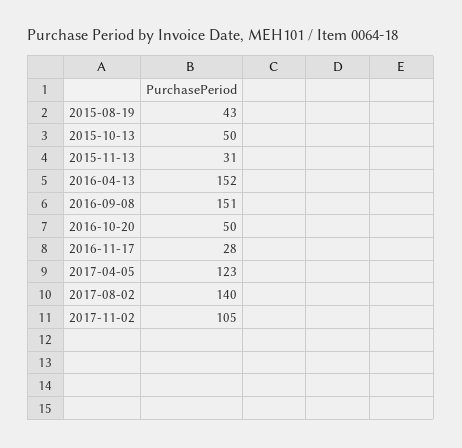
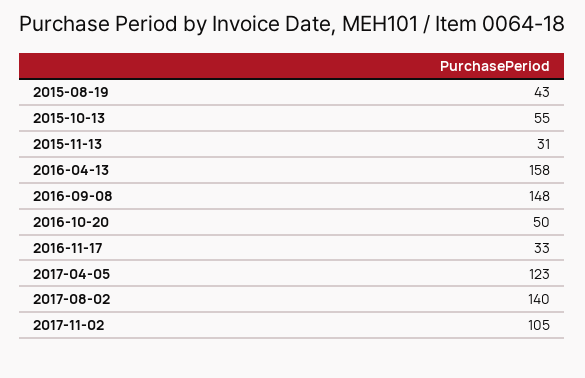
2015-10-13: 50 -> 55
2016-04-13: 152 -> 158
2016-09-08: 151 -> 148
2016-11-17: 28 -> 33

